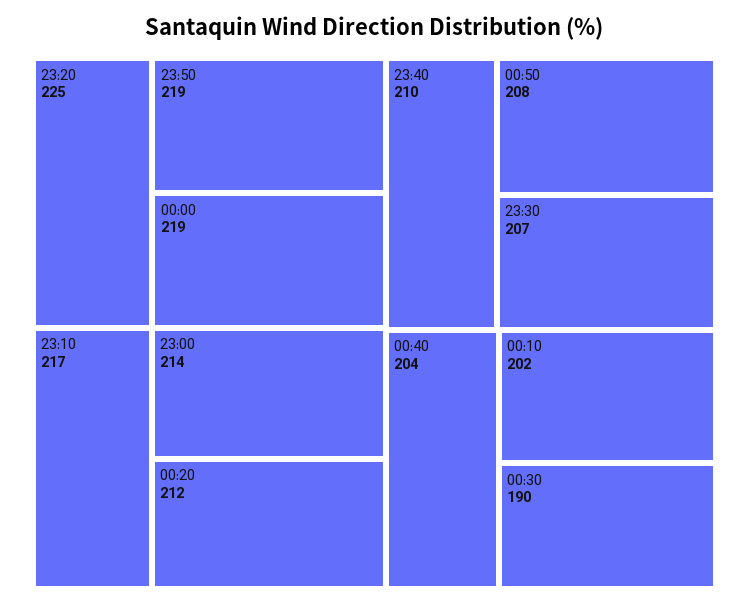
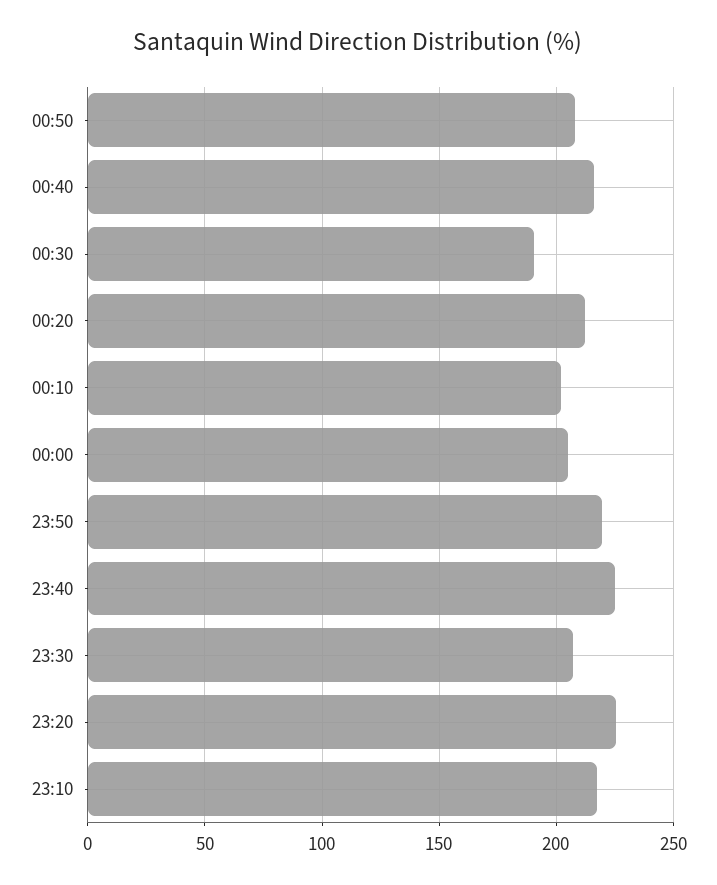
00:00: 219 -> 205
23:00: 214 -> none
23:40: 210 -> 225
00:40: 204 -> 215

